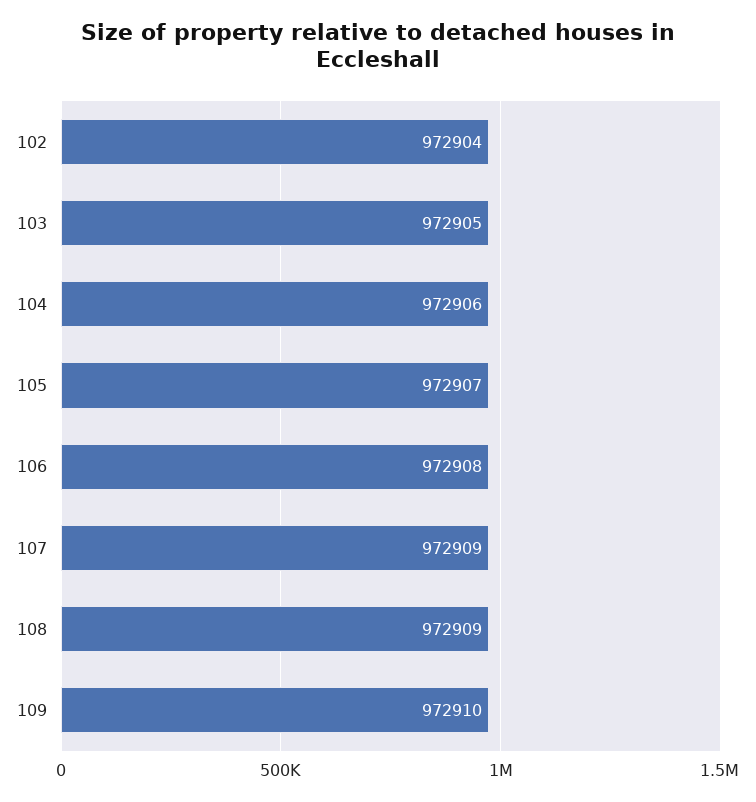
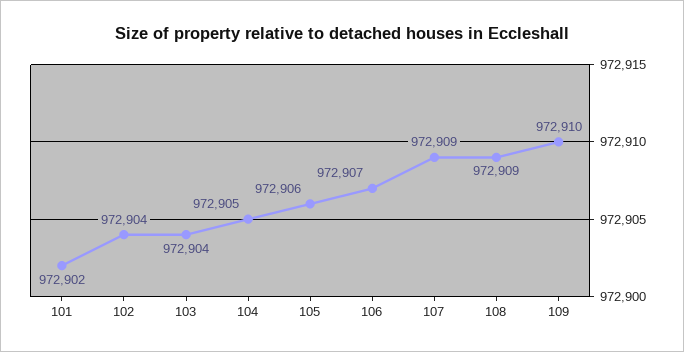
103: 972905 -> 972904
104: 972906 -> 972905
105: 972907 -> 972906
106: 972908 -> 972907
101: none -> 972902

